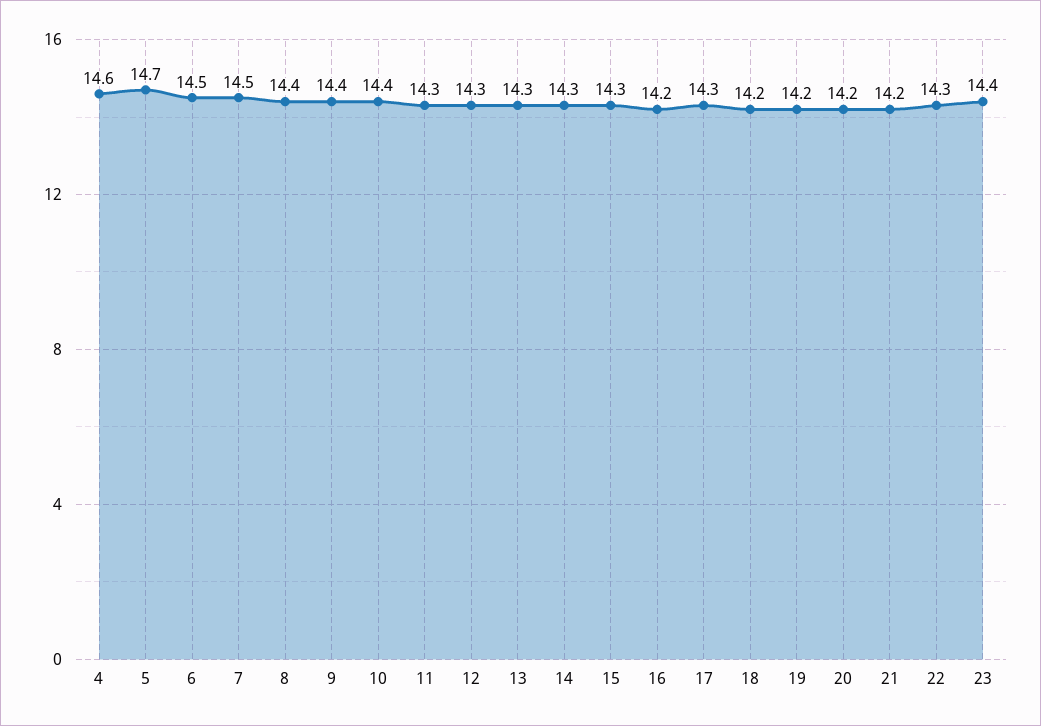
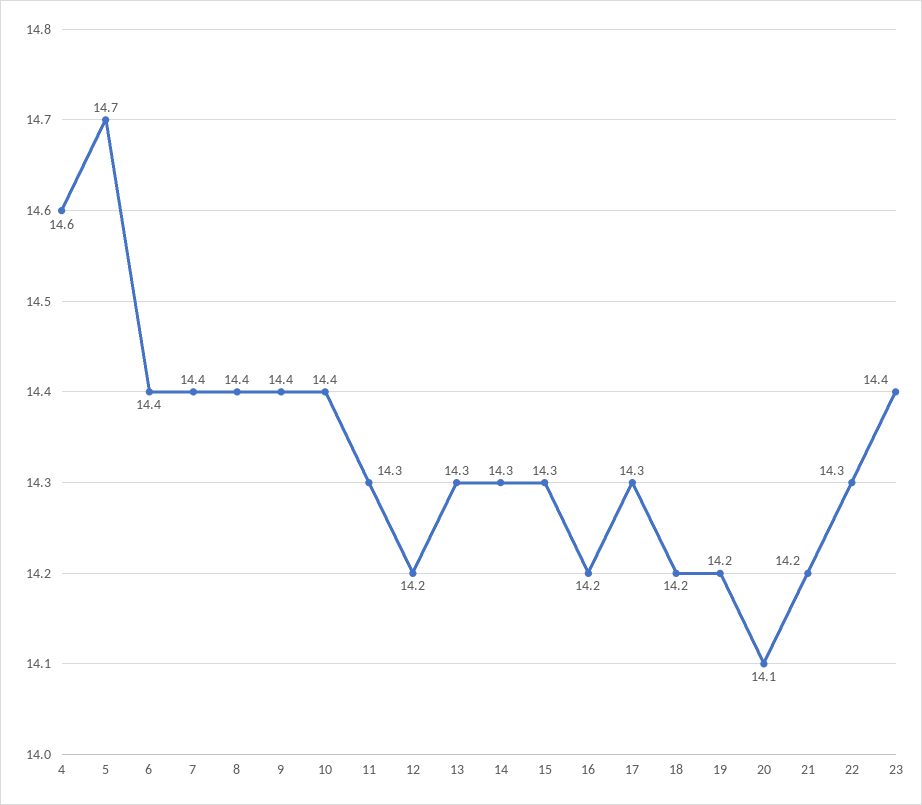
6: 14.5 -> 14.4
7: 14.5 -> 14.4
12: 14.3 -> 14.2
20: 14.2 -> 14.1

